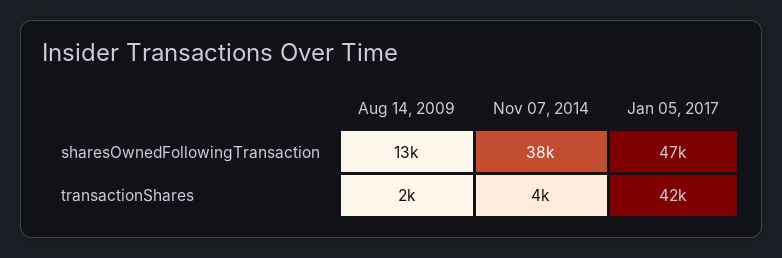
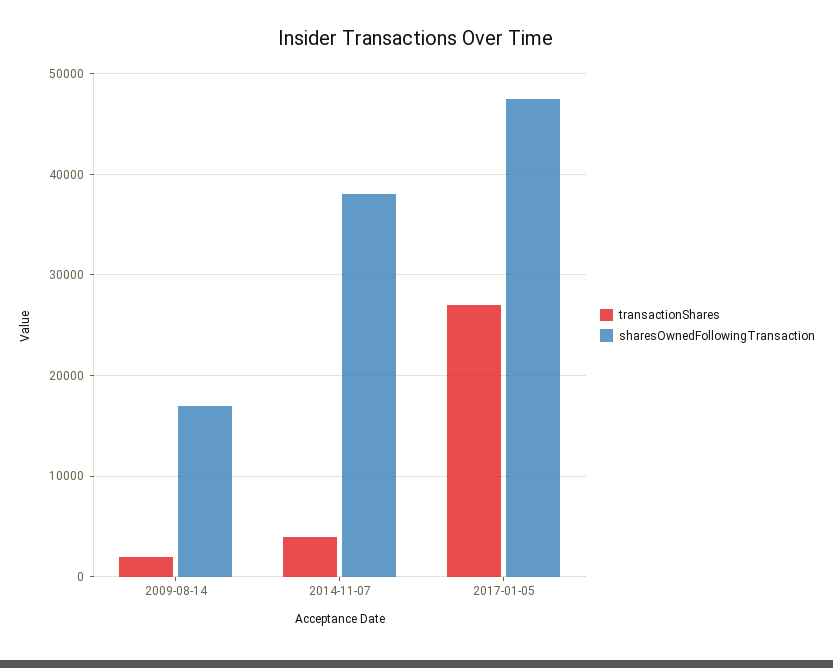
sharesOwnedFollowingTransaction, Aug 14, 2009: 13000 -> 17000
transactionShares, Jan 05, 2017: 42000 -> 27000

